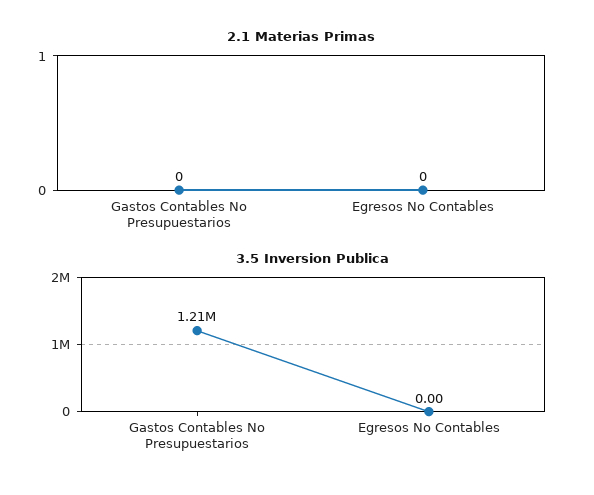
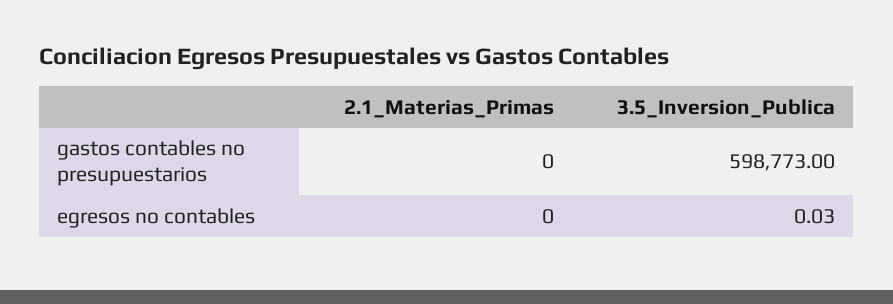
3.5 Inversion Publica, Gastos Contables No Presupuestarios: 1210000 -> 598773
3.5 Inversion Publica, Egresos No Contables: 0 -> 0.03

